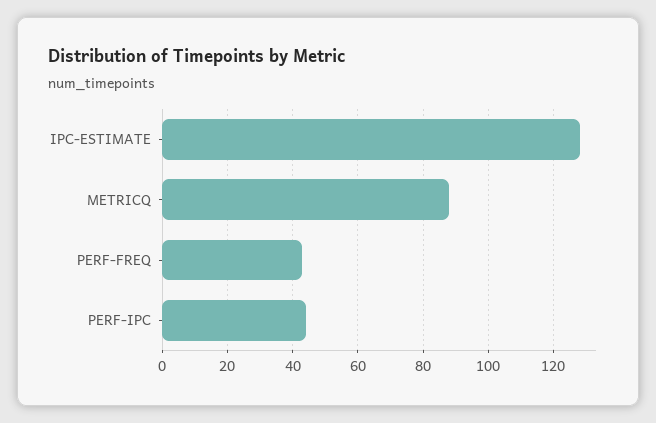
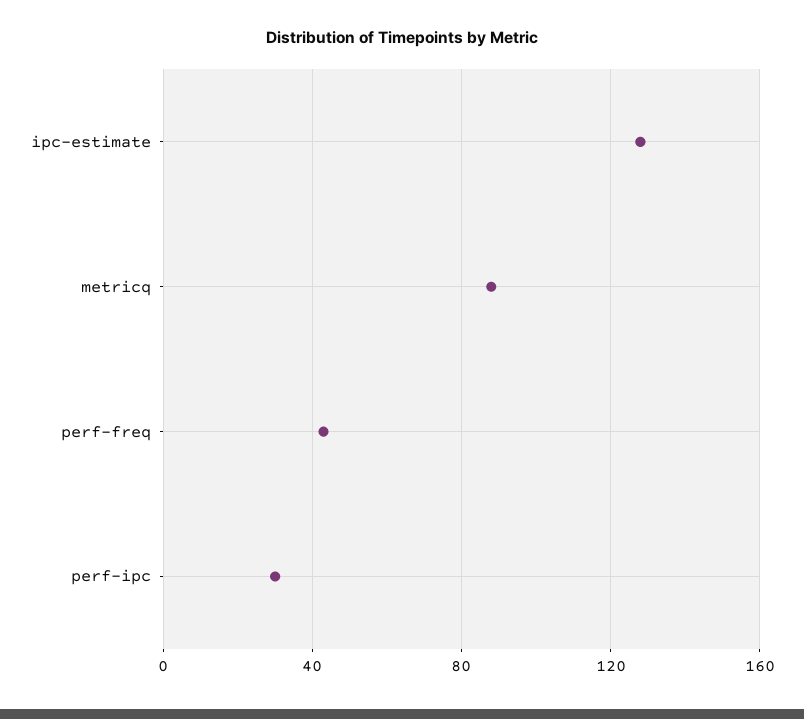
PERF-IPC: 45 -> 30

